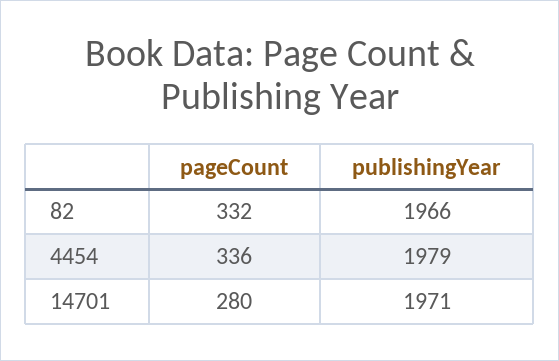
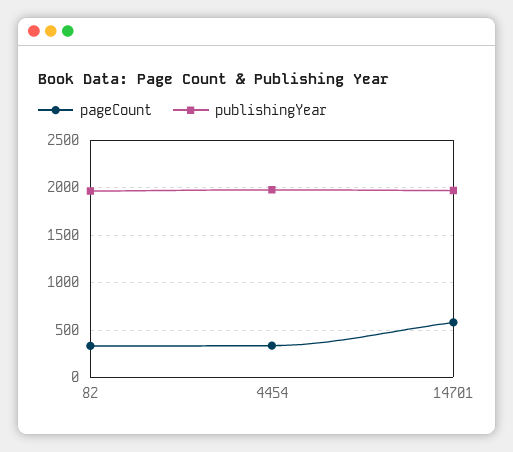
pageCount, 14701: 280 -> 600

